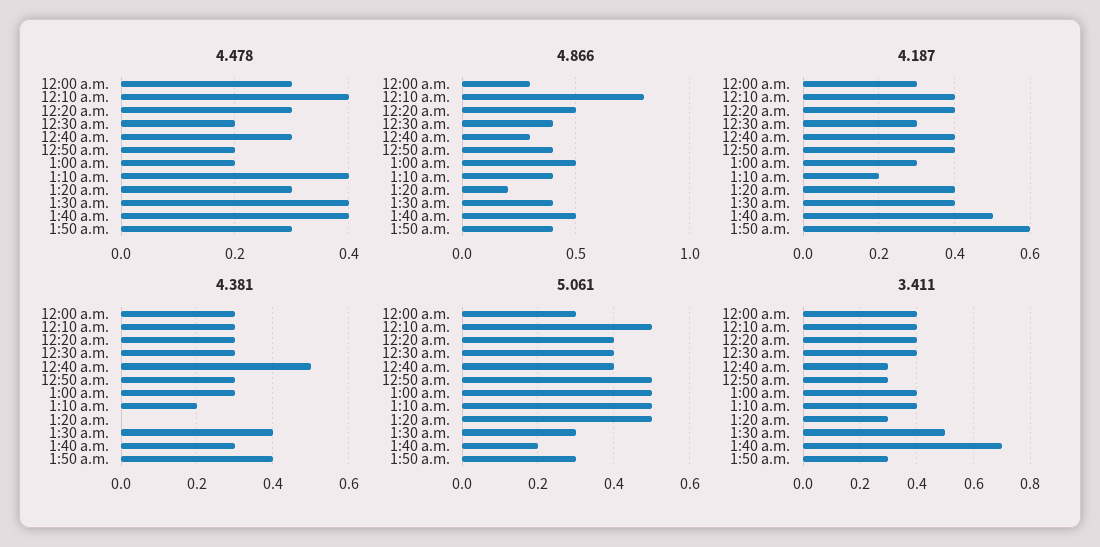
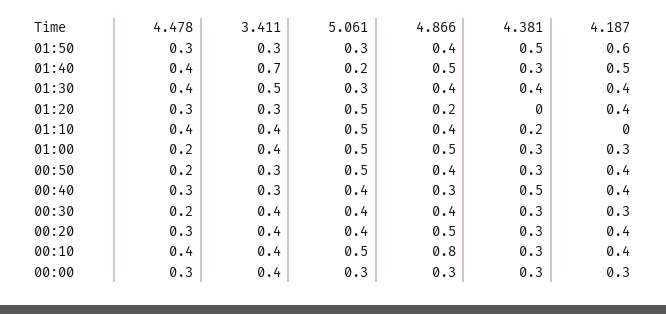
4.187, 1:10 a.m.: 0.2 -> 0
4.381, 1:50 a.m.: 0.4 -> 0.5

